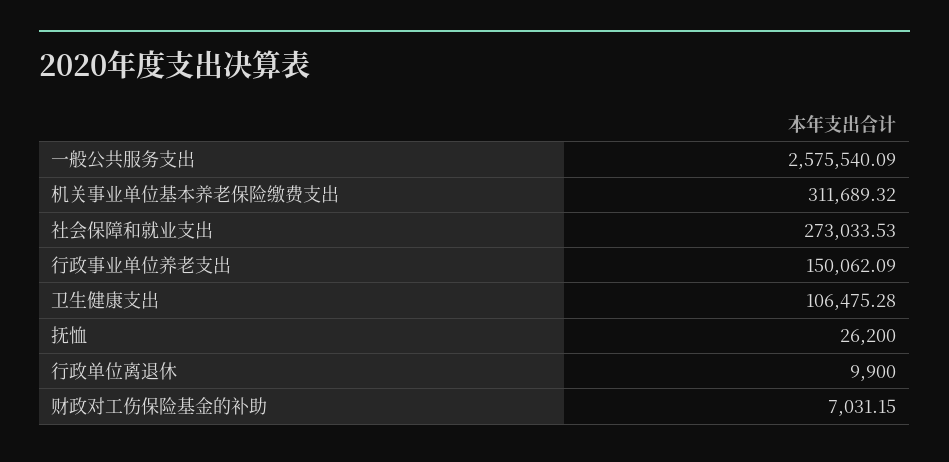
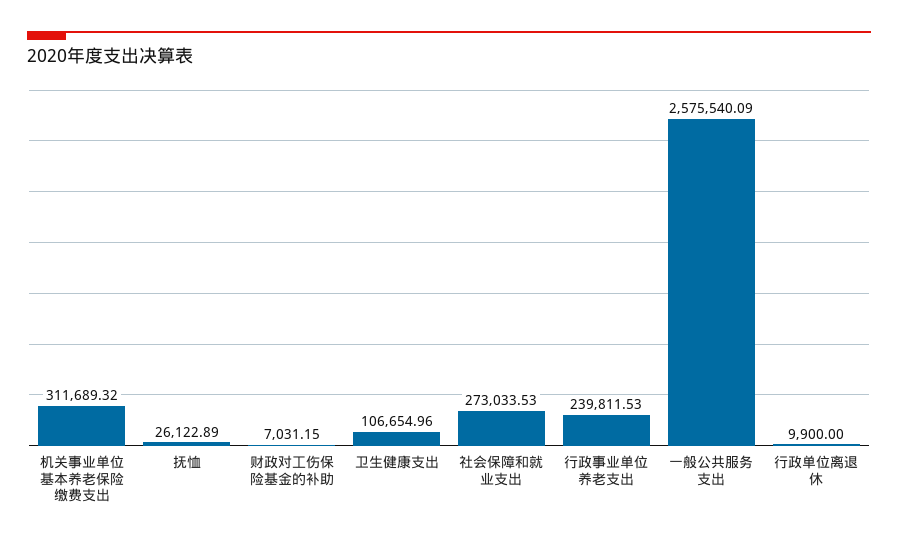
行政事业单位养老支出: 150062.09 -> 239811.53
卫生健康支出: 106475.28 -> 106654.96
抚恤: 26200 -> 26122.89

